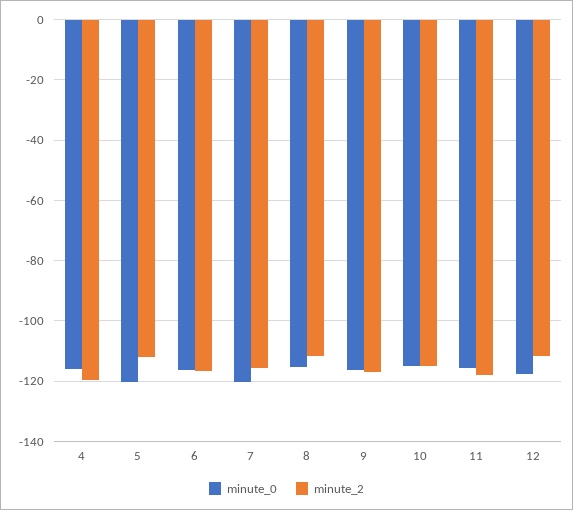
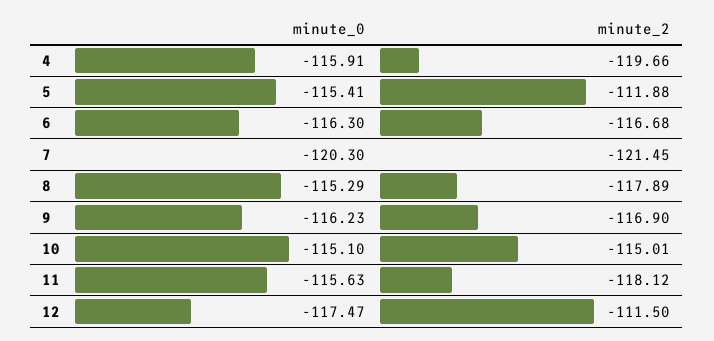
minute_0, 5: -120 -> -115.41
minute_2, 7: -116 -> -121.45
minute_2, 8: -112 -> -117.89

